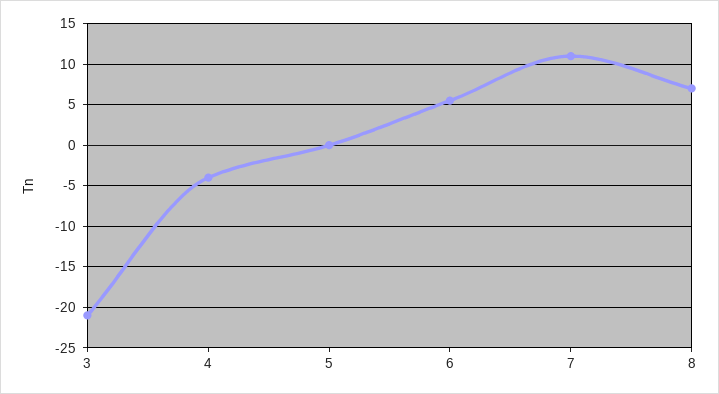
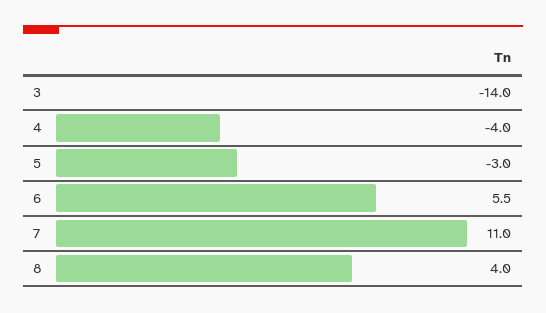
3: -21 -> -14
5: 0 -> -3
8: 7 -> 4

